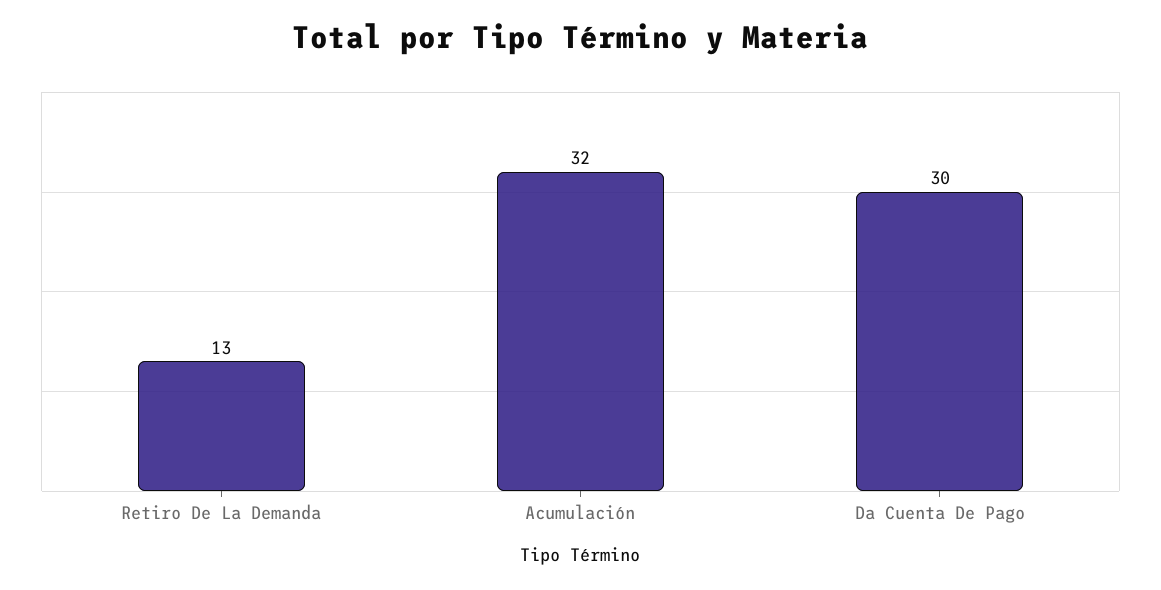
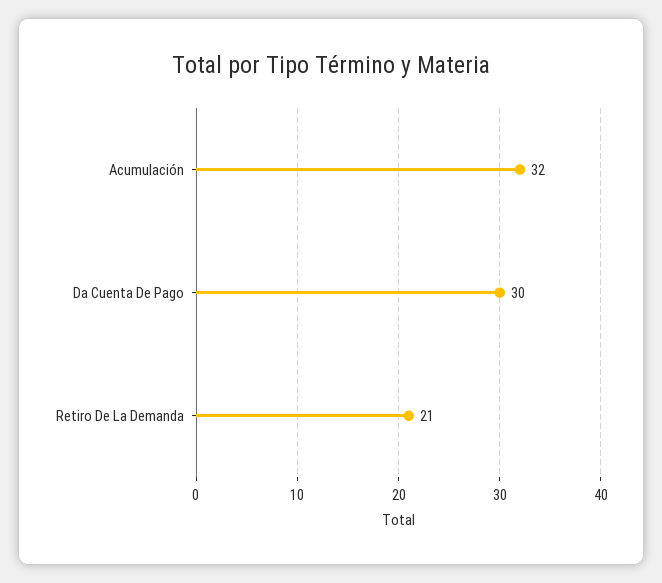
Retiro De La Demanda: 13 -> 21

